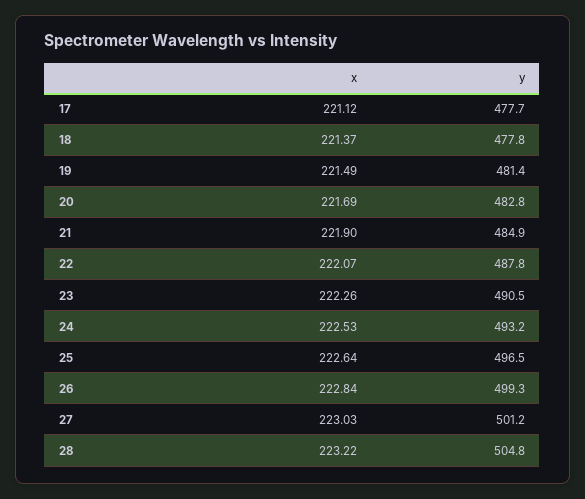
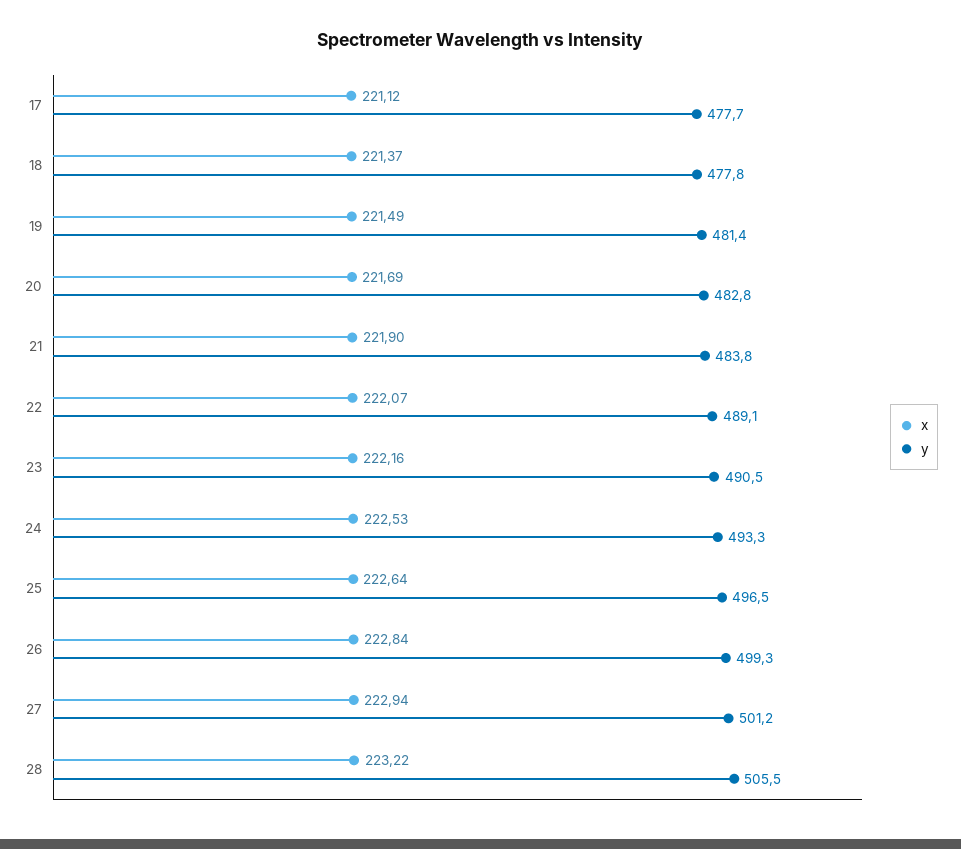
y, 21: 484.9 -> 483.8
y, 22: 487.8 -> 489.1
x, 23: 222.26 -> 222.16
y, 24: 493.2 -> 493.3
x, 27: 223.03 -> 222.94
y, 28: 504.8 -> 505.5

